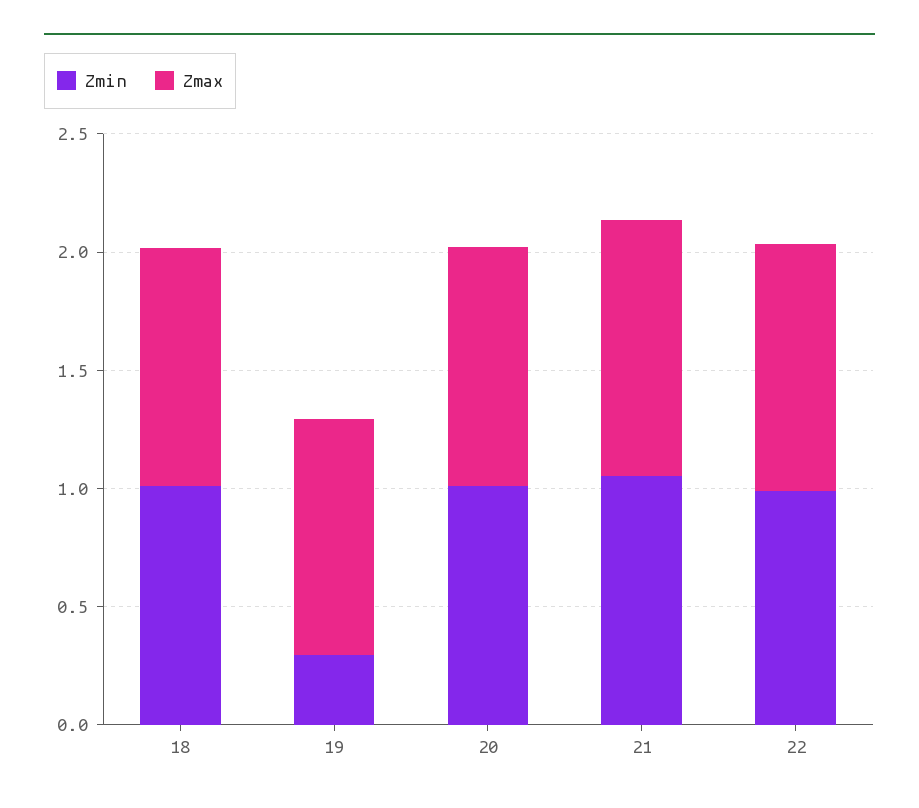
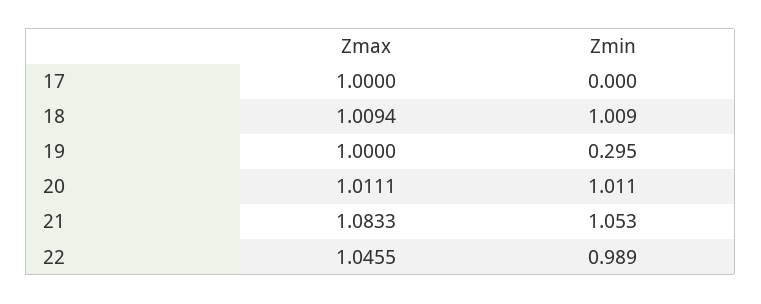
Zmax, 17: none -> 1
Zmin, 17: none -> 0

